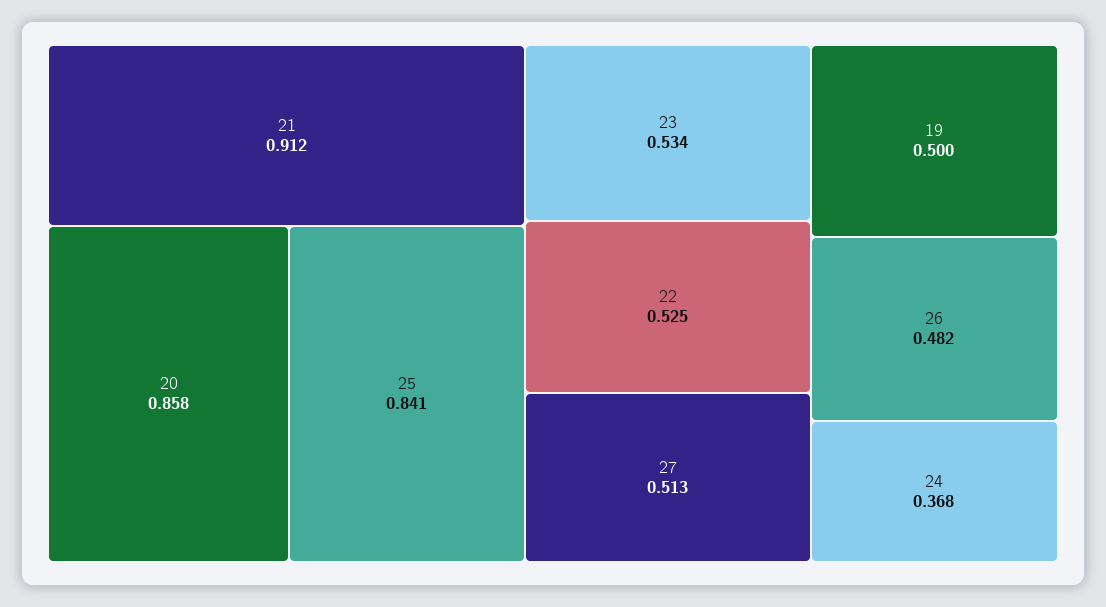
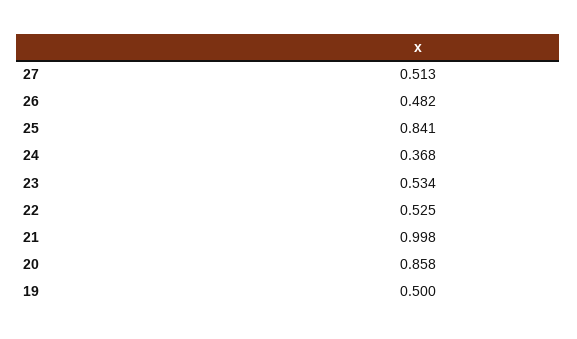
21: 0.912 -> 0.998

